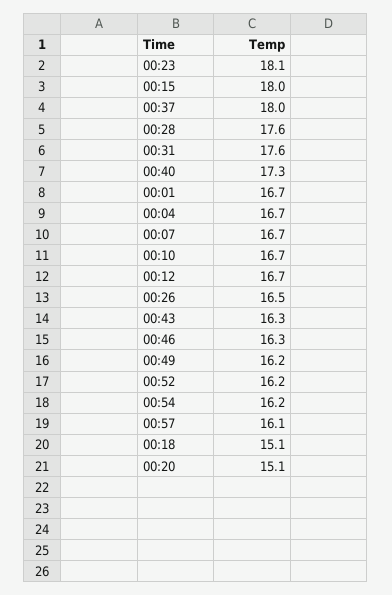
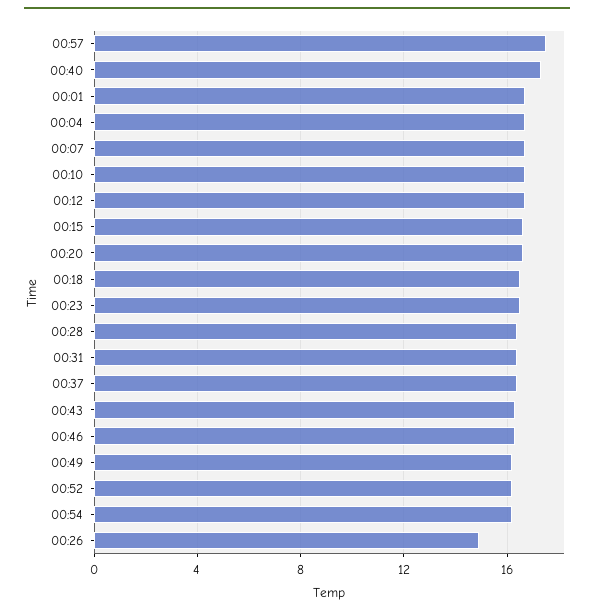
00:23: 18.1 -> 16.5
00:15: 18 -> 16.5
00:37: 18 -> 16.5
00:28: 17.6 -> 16.5
00:31: 17.6 -> 16.5
00:26: 16.5 -> 15
00:57: 16.1 -> 17.5
00:18: 15.1 -> 16.5
00:20: 15.1 -> 16.5

